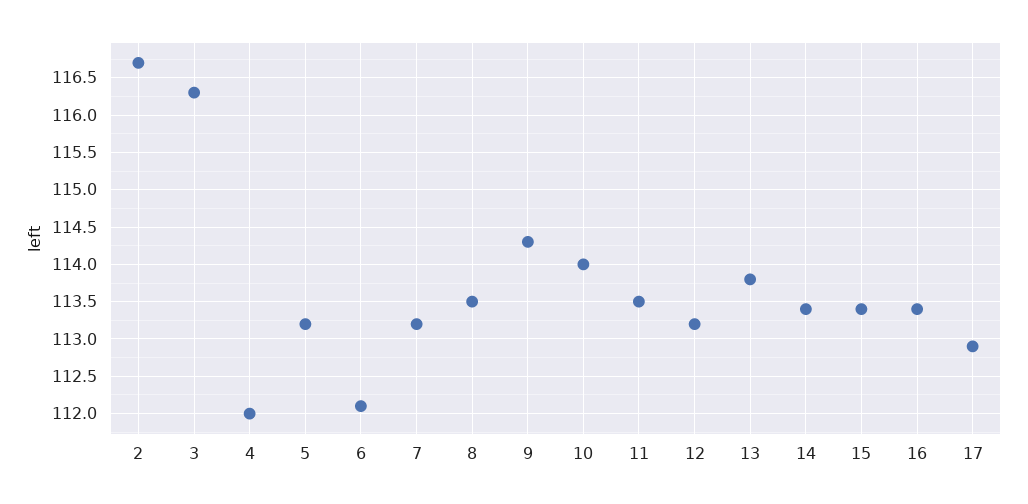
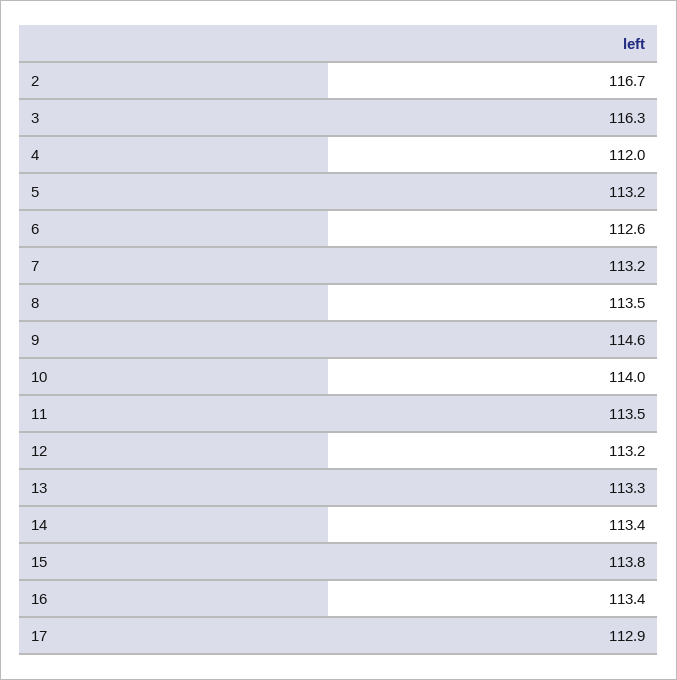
6: 112.1 -> 112.6
9: 114.3 -> 114.6
13: 113.8 -> 113.3
15: 113.4 -> 113.8

